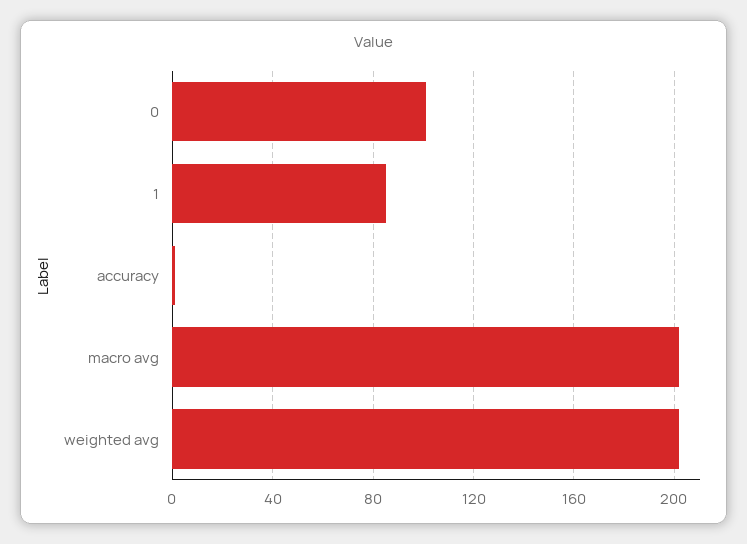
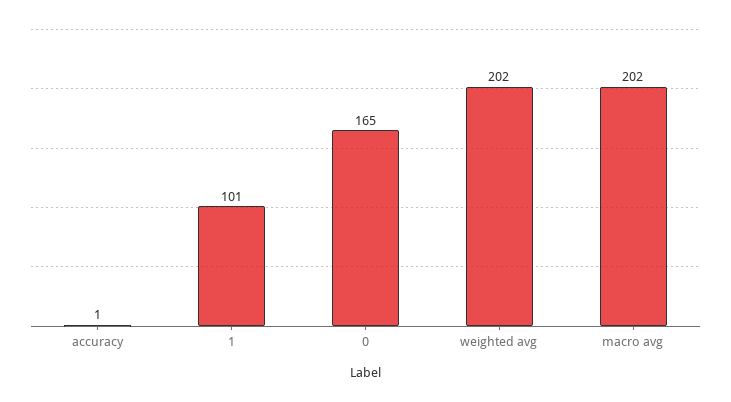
0: 100 -> 165
1: 85 -> 101

